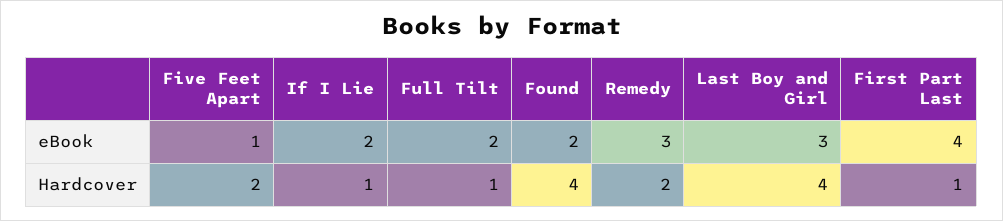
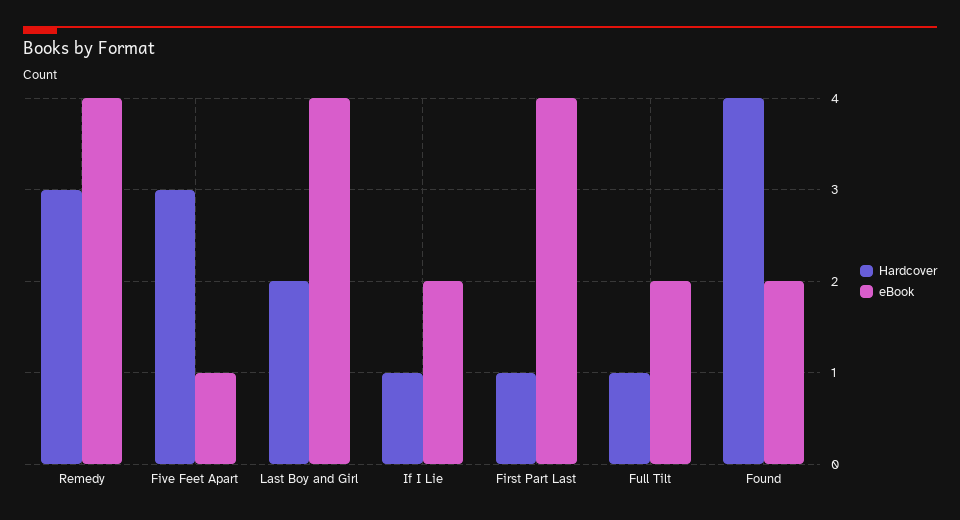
eBook, Remedy: 3 -> 4
eBook, Last Boy and Girl: 3 -> 4
Hardcover, Five Feet Apart: 2 -> 3
Hardcover, Remedy: 2 -> 3
Hardcover, Last Boy and Girl: 4 -> 2

